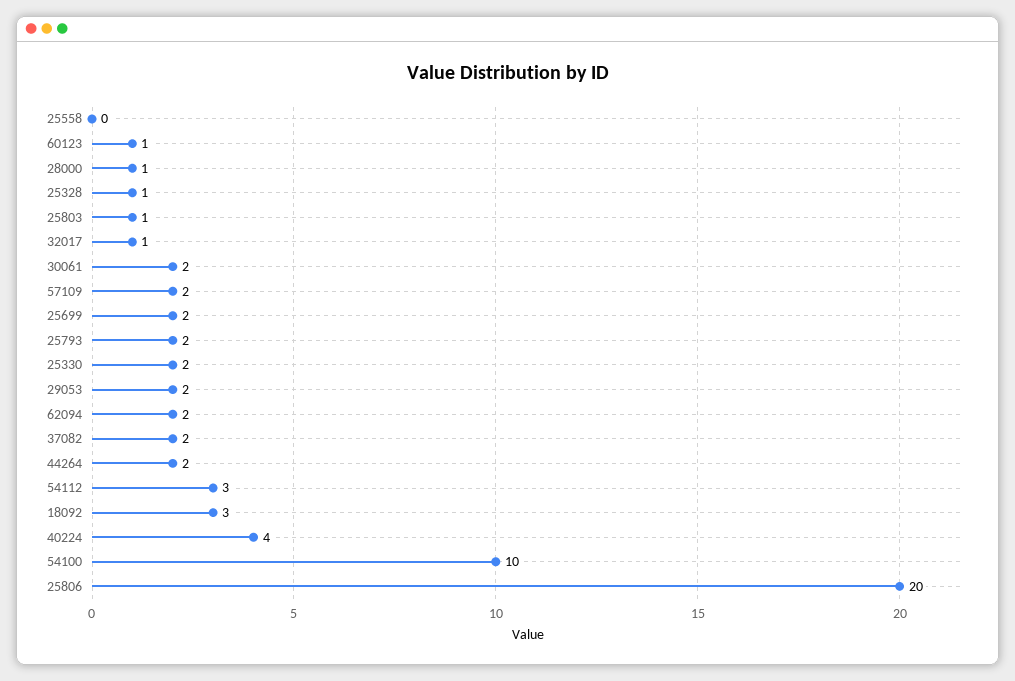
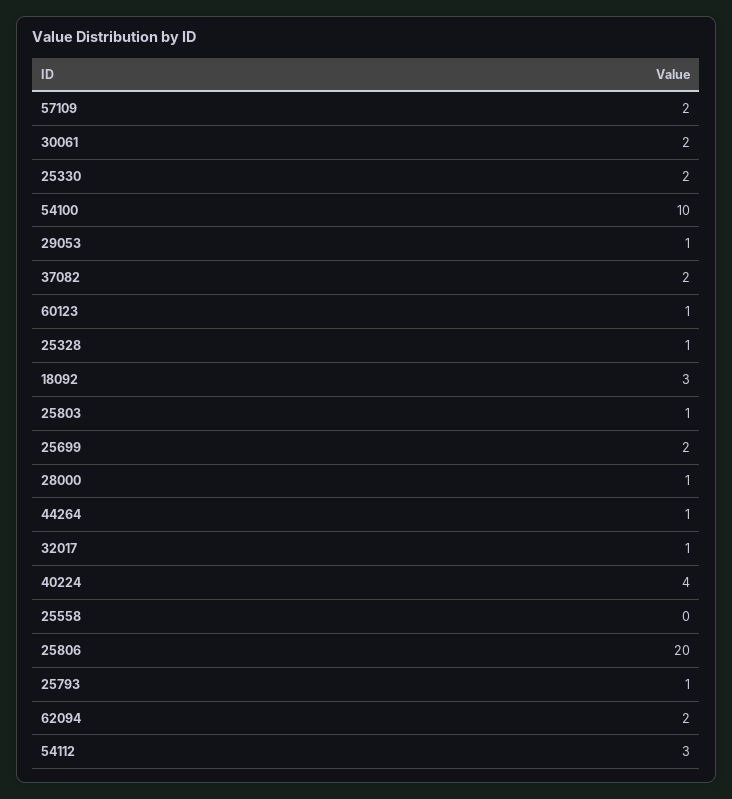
25793: 2 -> 1
29053: 2 -> 1
44264: 2 -> 1

